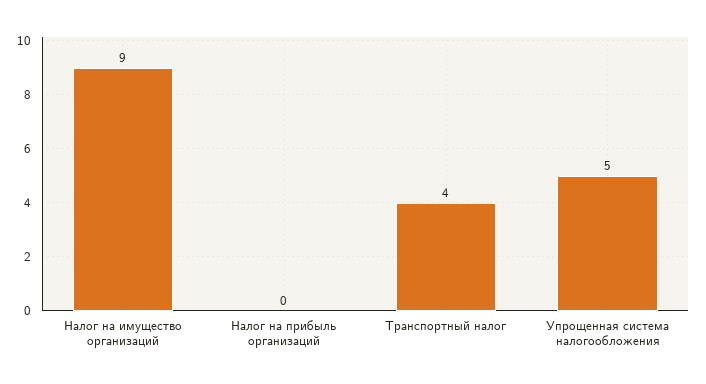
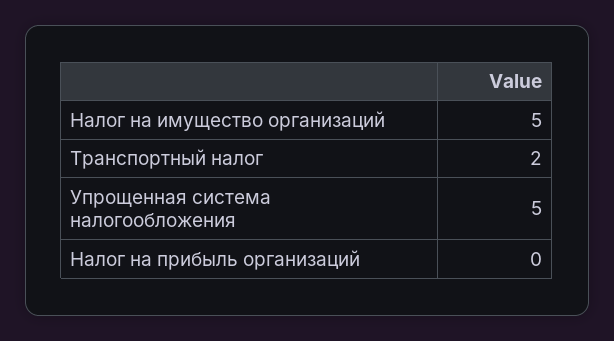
Налог на имущество организаций: 9 -> 5
Транспортный налог: 4 -> 2

